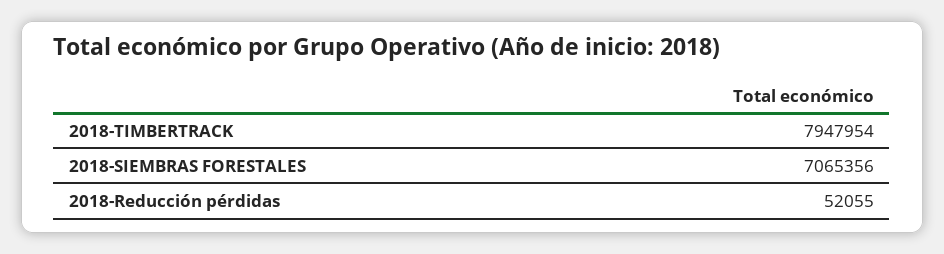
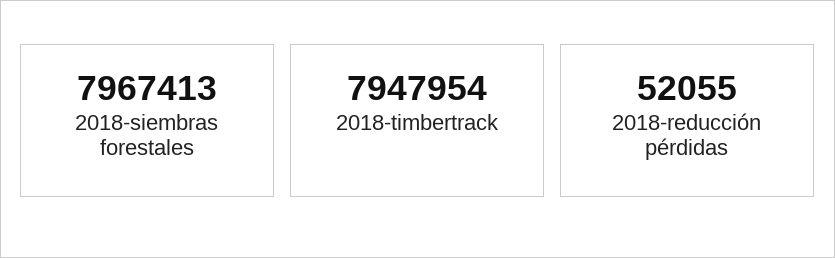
2018-SIEMBRAS FORESTALES: 7065356 -> 7967413

